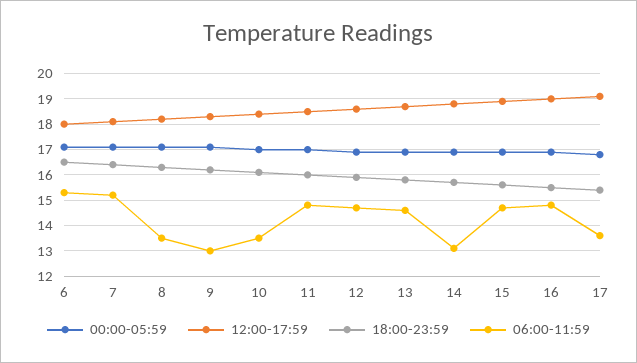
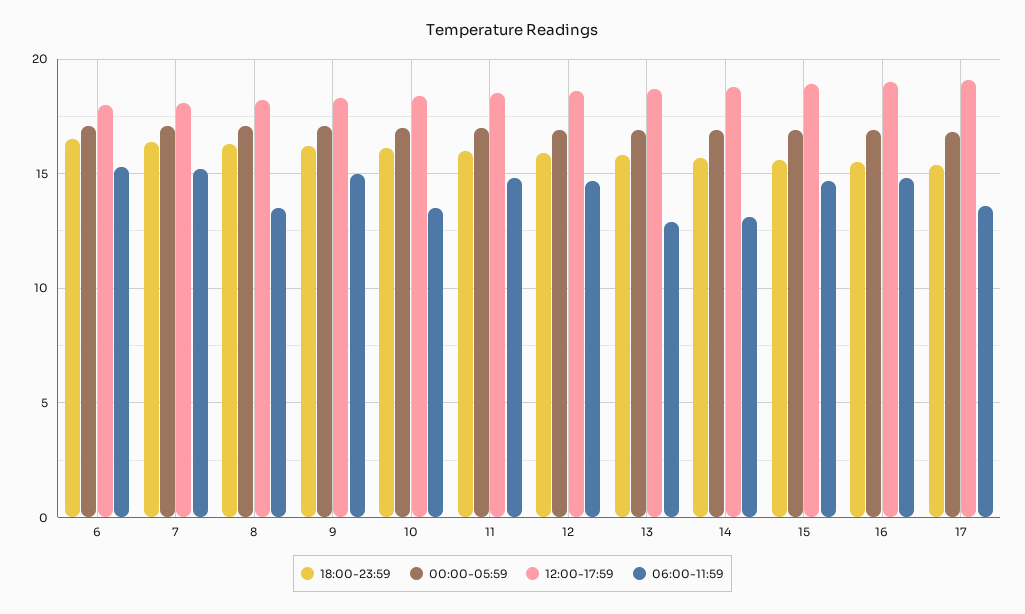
06:00-11:59, 9: 13 -> 15
06:00-11:59, 13: 14.5 -> 13

